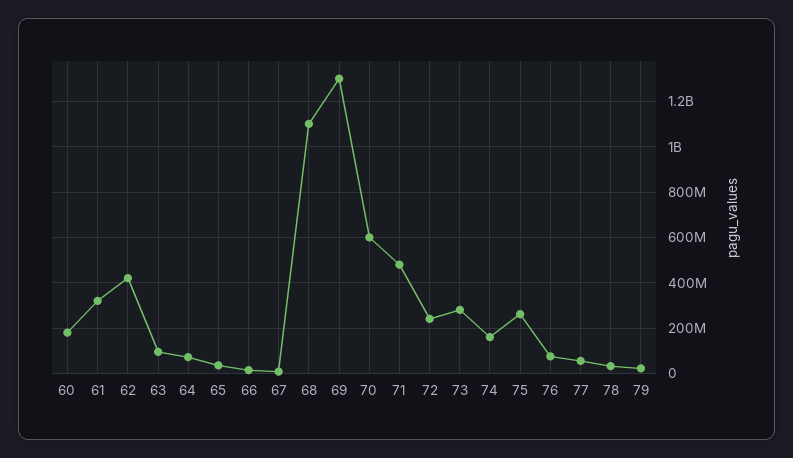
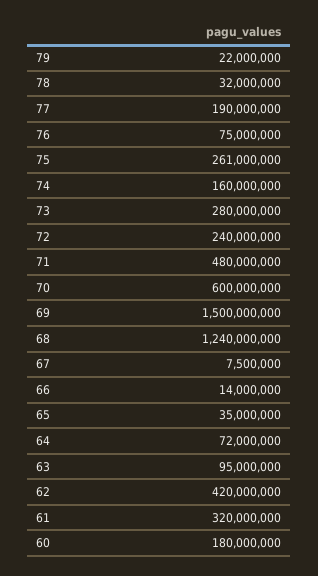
68: 1100000000 -> 1240000000
69: 1300000000 -> 1500000000
77: 50000000 -> 190000000

